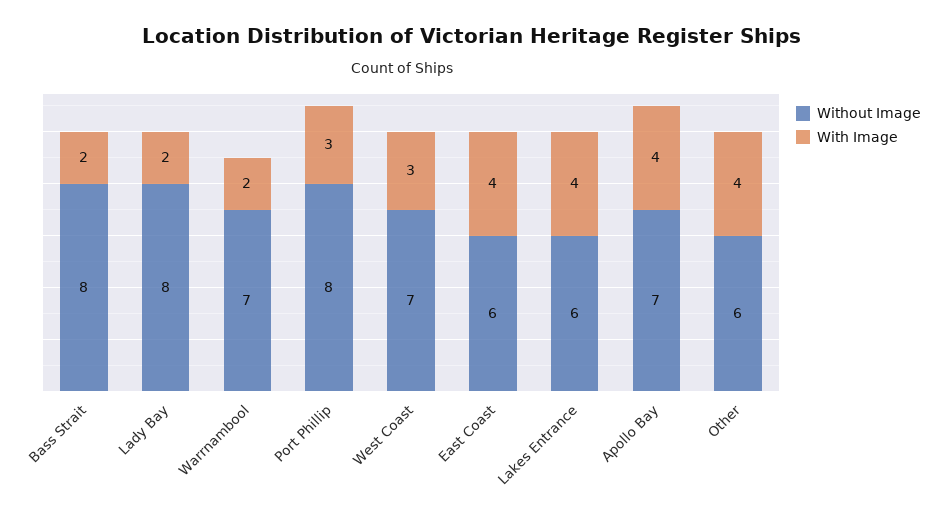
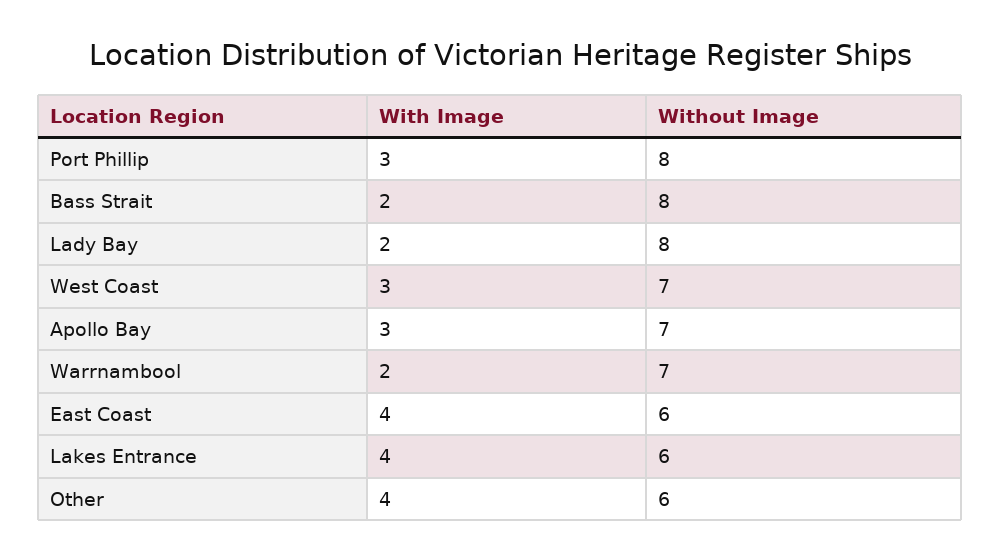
With Image, Apollo Bay: 4 -> 3

